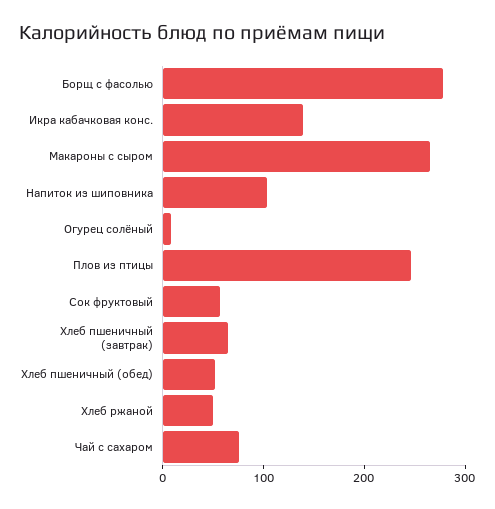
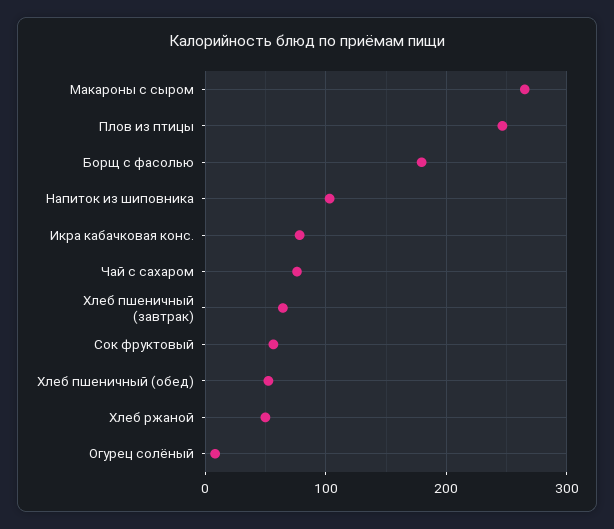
Борщ с фасолью: 280 -> 180
Икра кабачковая конс.: 140 -> 80

